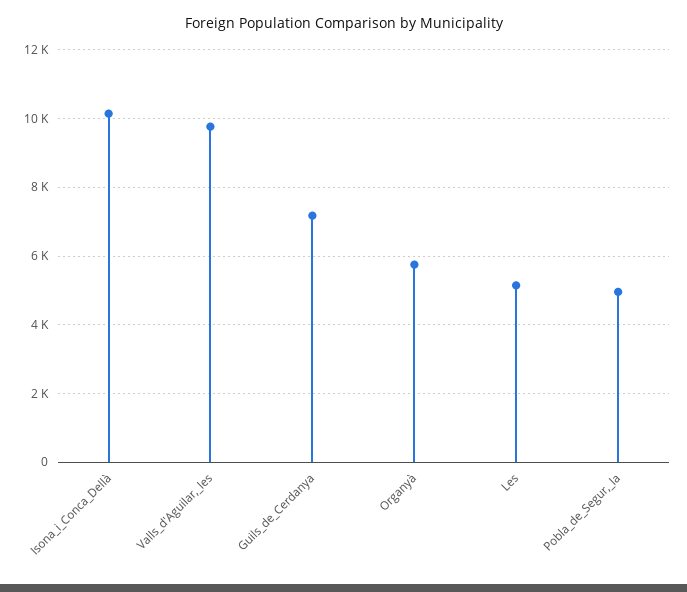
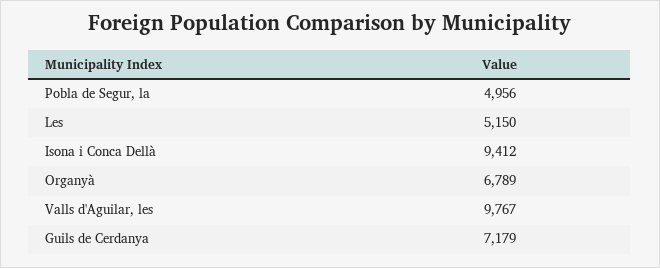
Isona_i_Conca_Dellà: 10200 -> 9412
Organyà: 5800 -> 6789

